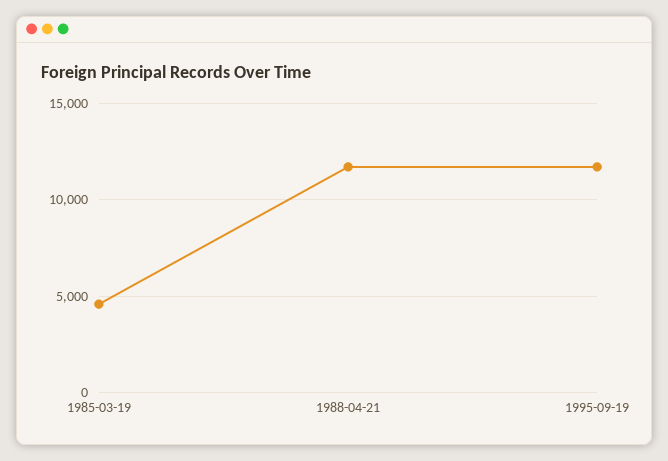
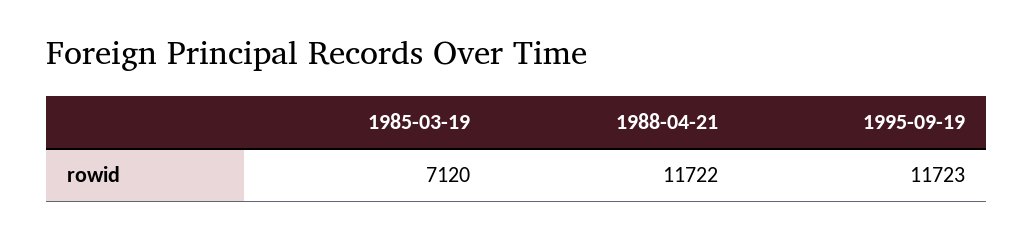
1985-03-19: 4500 -> 7120

